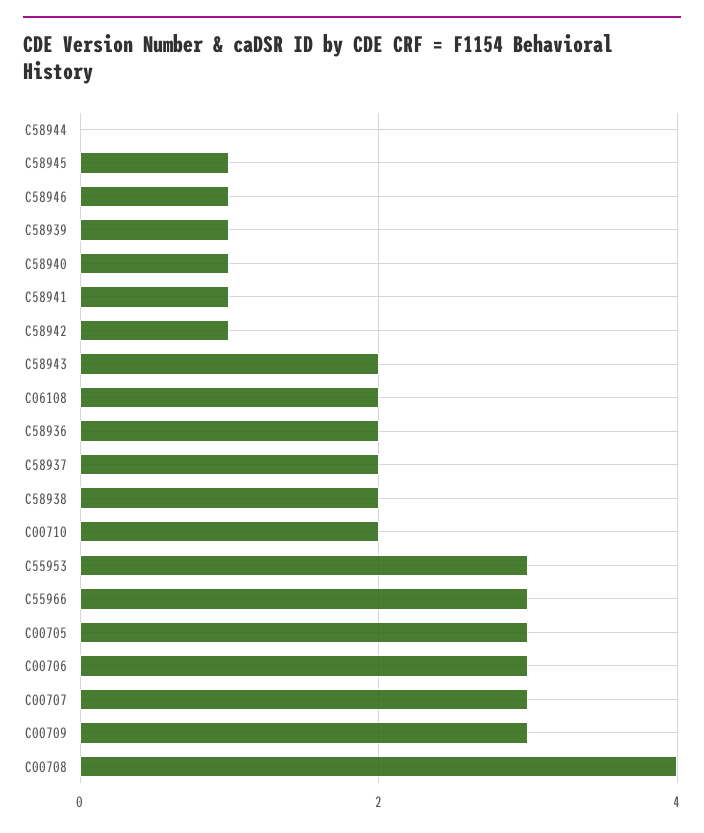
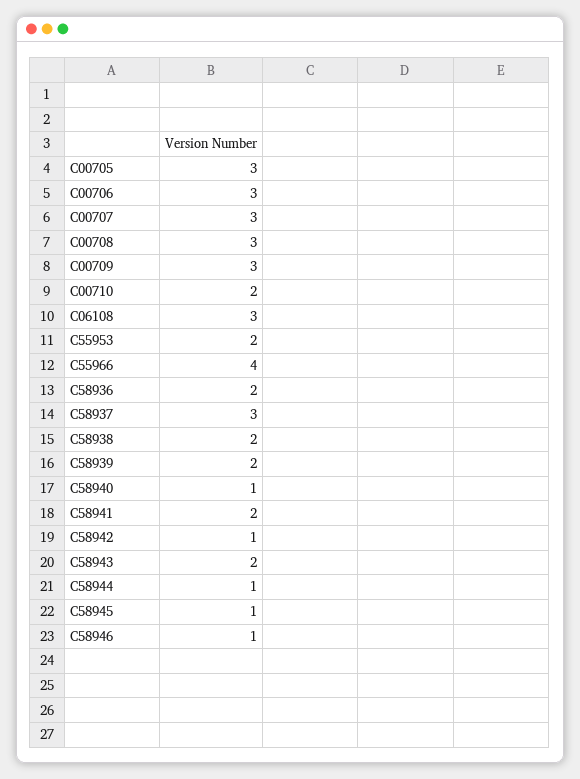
C58944: 0 -> 1
C58939: 1 -> 2
C58941: 1 -> 2
C06108: 2 -> 3
C58937: 2 -> 3
C55953: 3 -> 2
C55966: 3 -> 4
C00708: 4 -> 3

